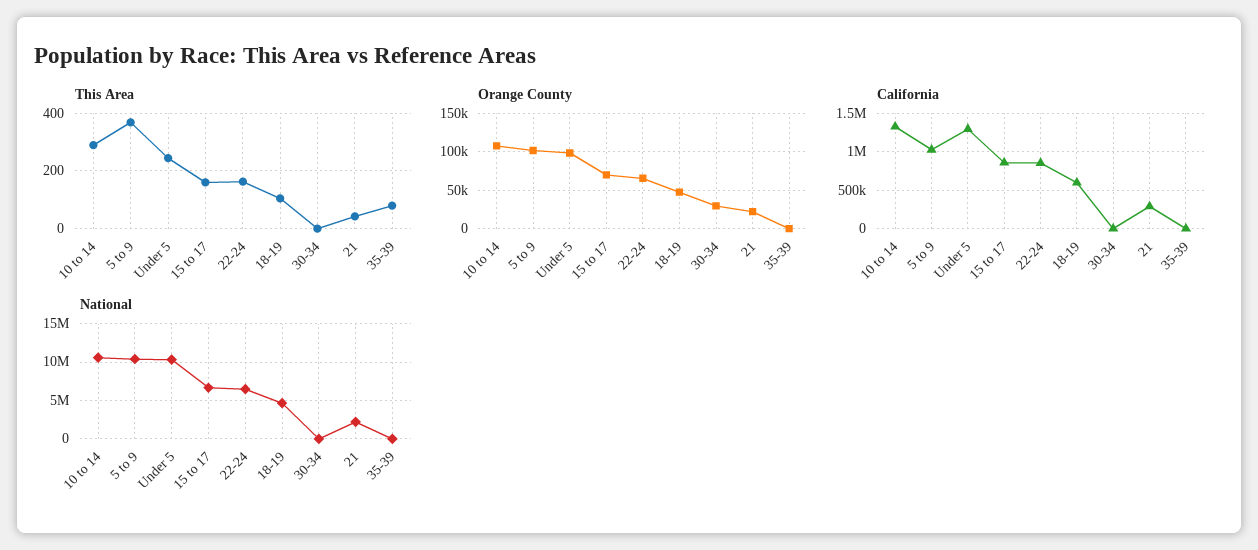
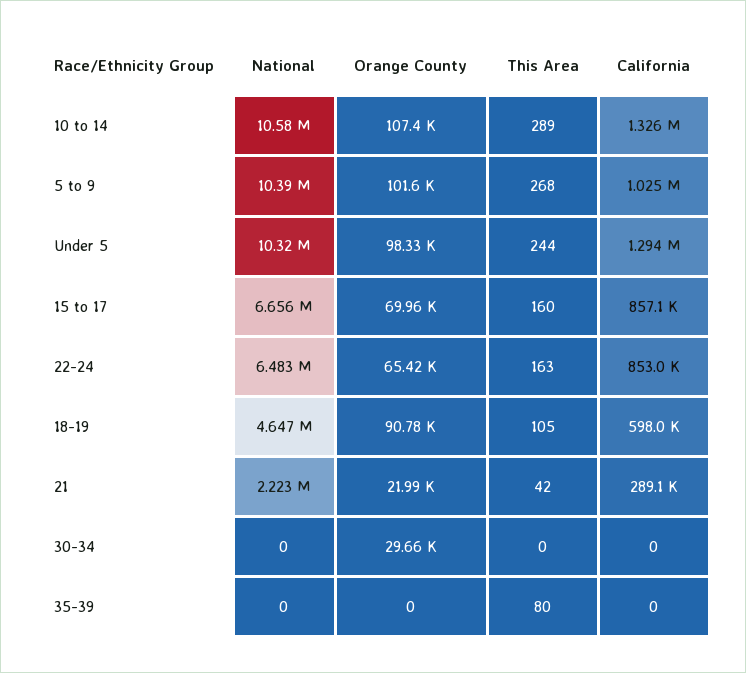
This Area, 5 to 9: 375 -> 268
Orange County, 18-19: 50000 -> 90780

